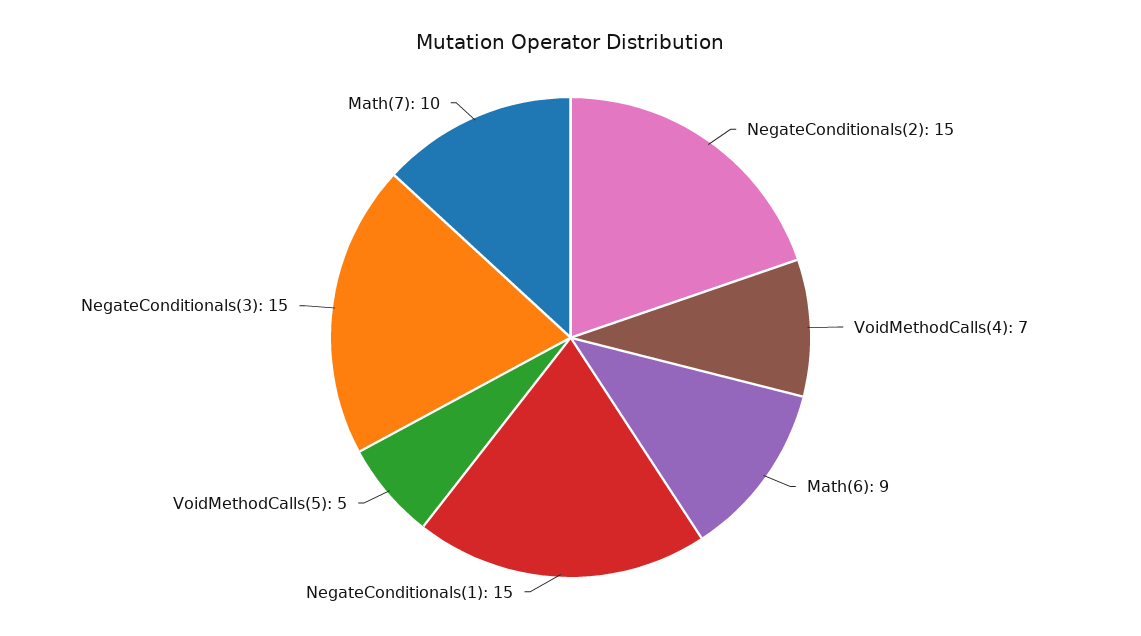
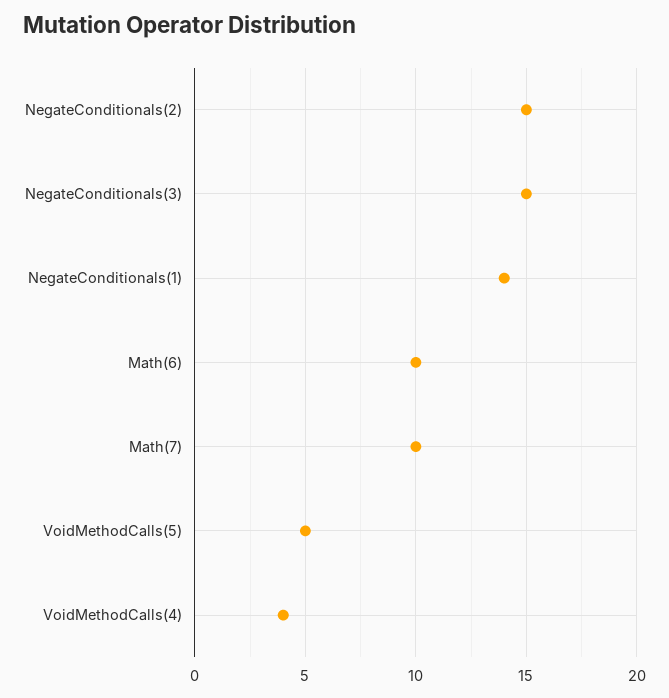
VoidMethodCalls(4): 7 -> 4
Math(6): 9 -> 10
NegateConditionals(1): 15 -> 14

